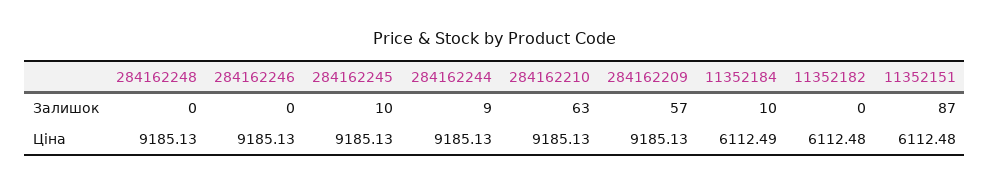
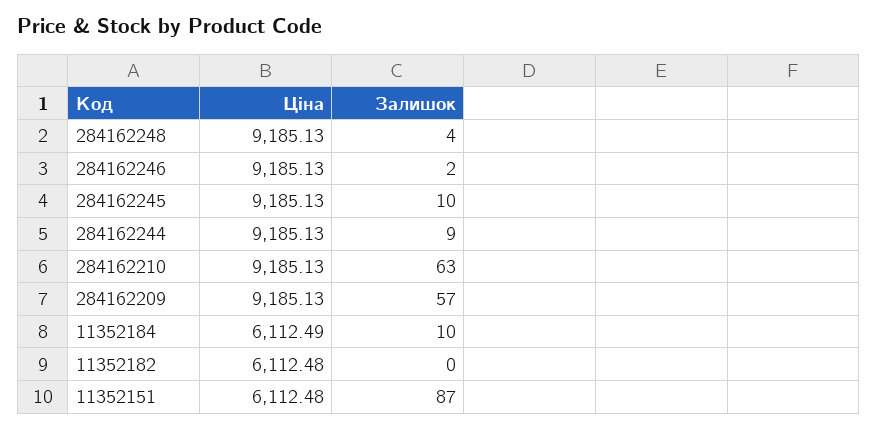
284162248, Залишок: 0 -> 4
284162246, Залишок: 0 -> 2

